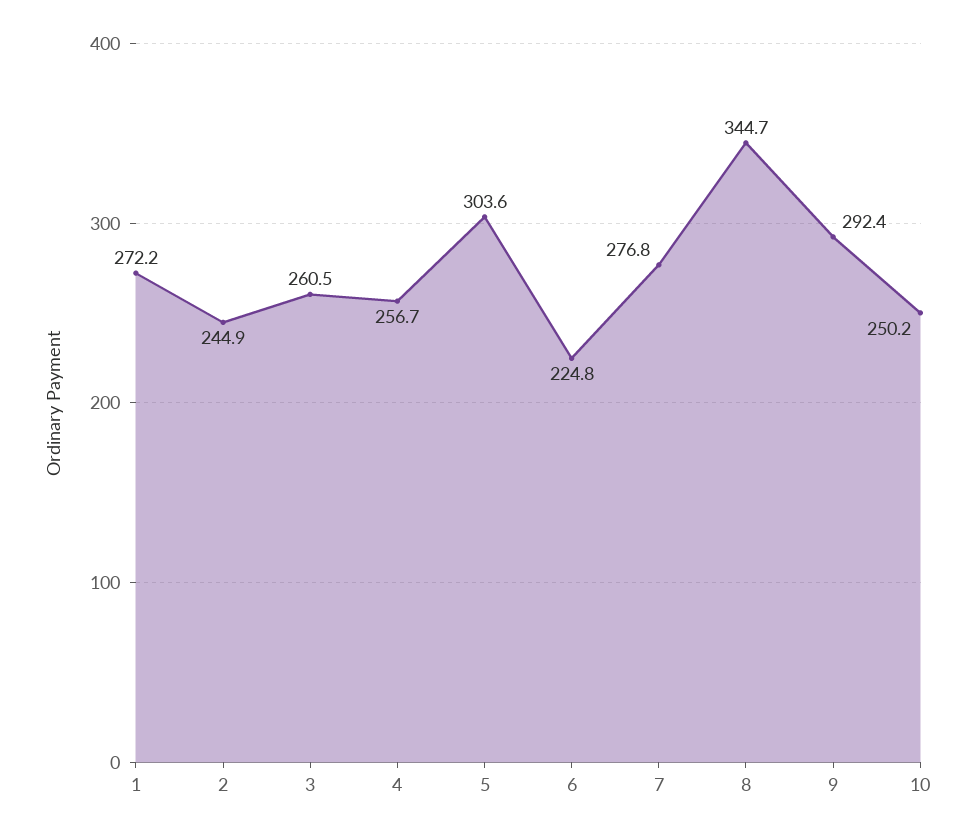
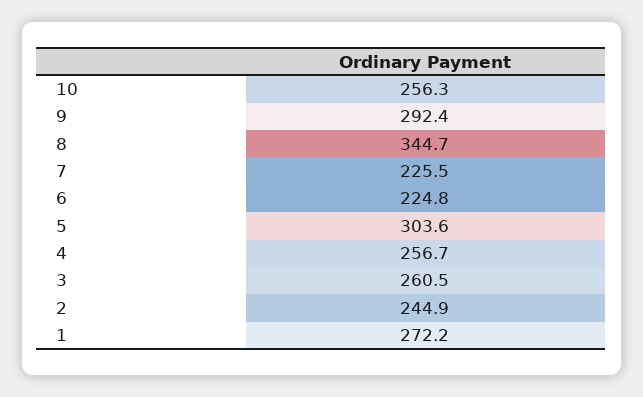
7: 276.8 -> 225.5
10: 250.2 -> 256.3

